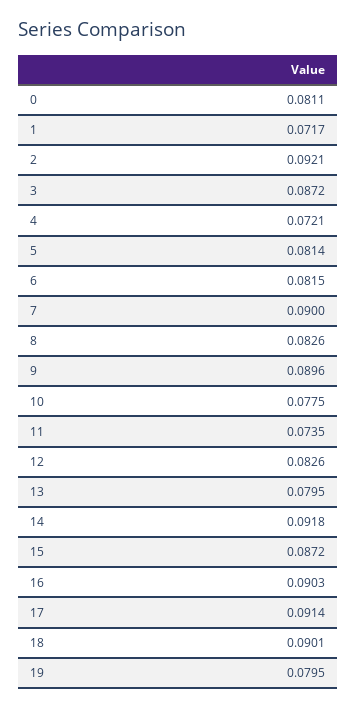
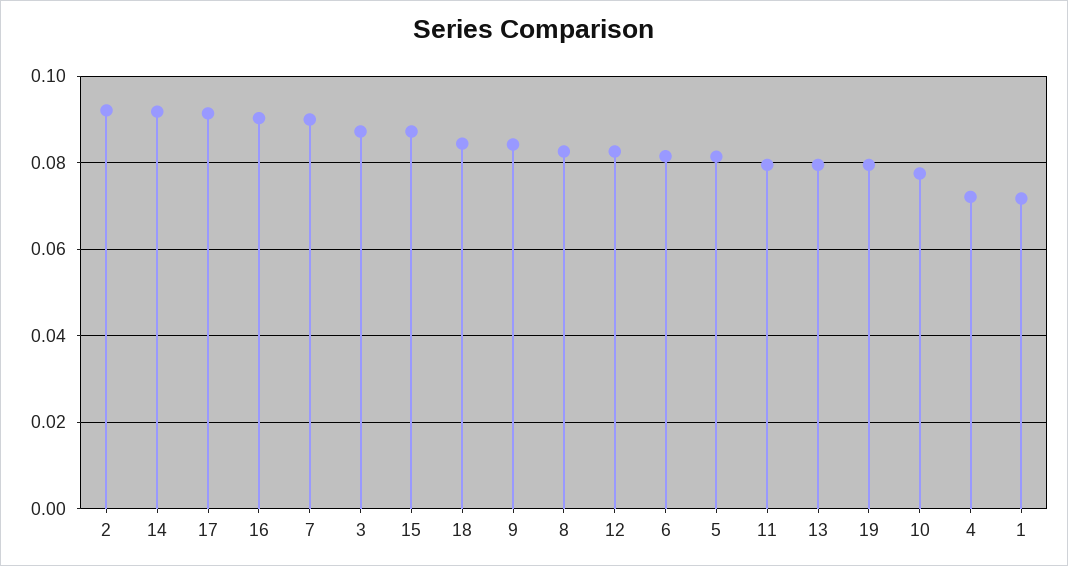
0: 0.0811 -> none
9: 0.0896 -> 0.084
11: 0.0735 -> 0.08
18: 0.0901 -> 0.084

